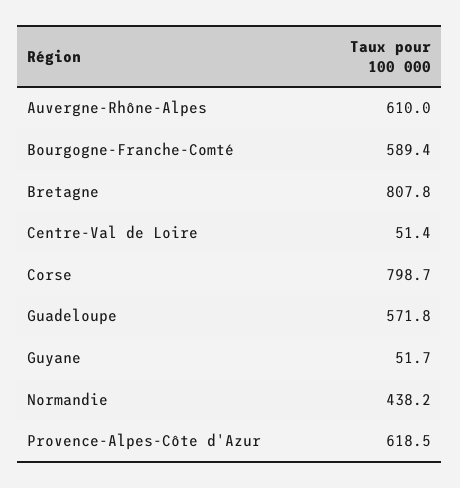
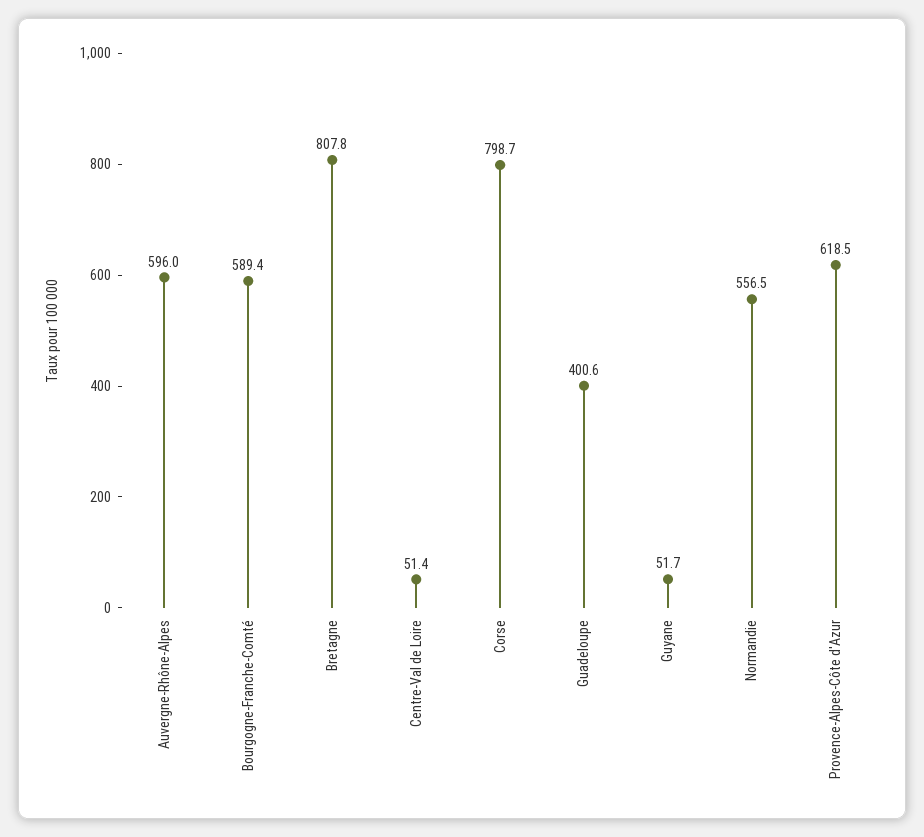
Auvergne-Rhône-Alpes: 610 -> 596
Guadeloupe: 571.8 -> 400.6
Normandie: 438.2 -> 556.5

